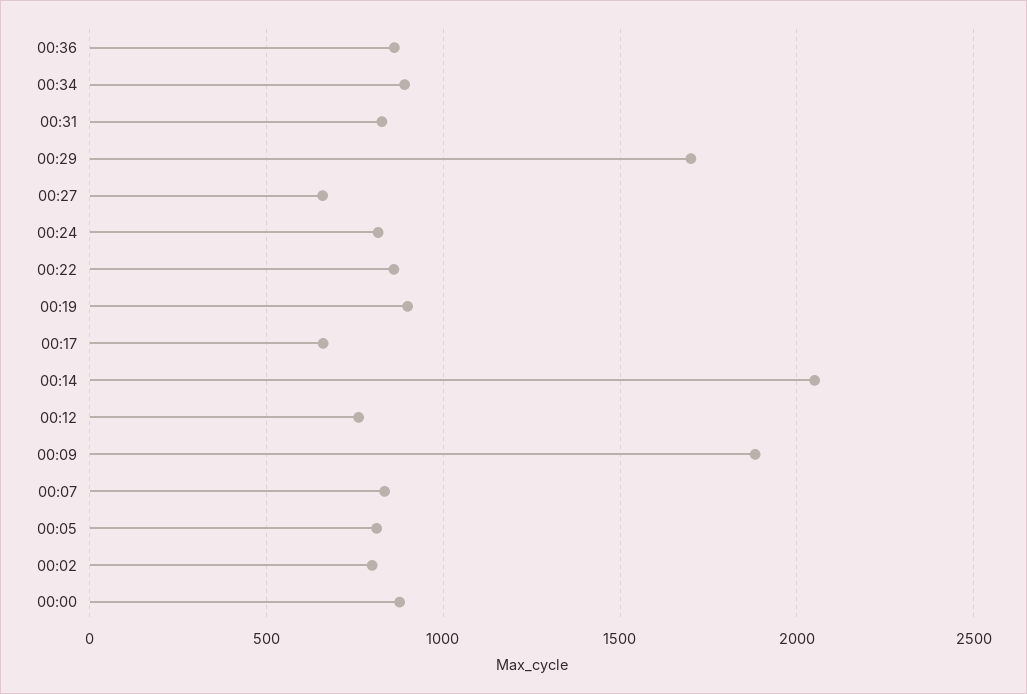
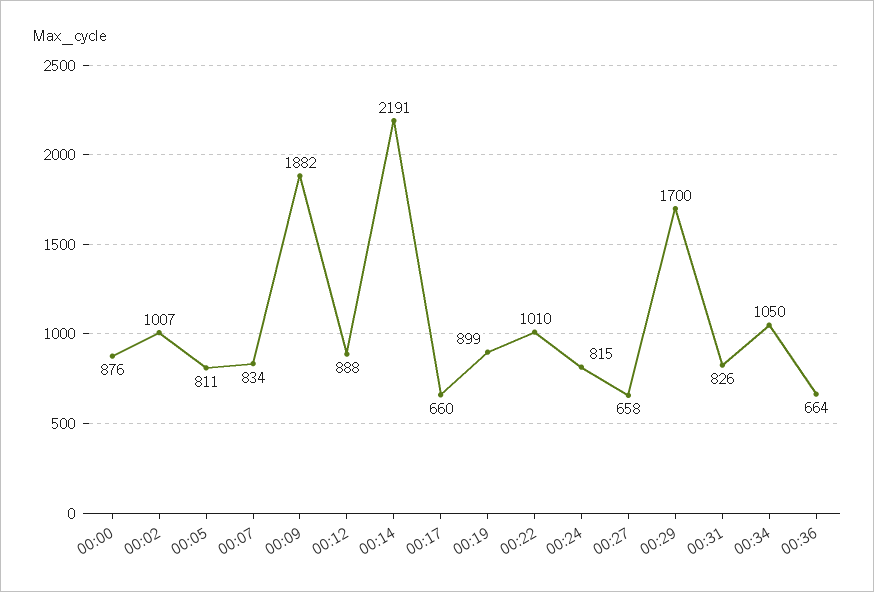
00:36: 850 -> 664
00:34: 900 -> 1050
00:22: 850 -> 1010
00:14: 2050 -> 2191
00:12: 750 -> 888
00:02: 800 -> 1007

